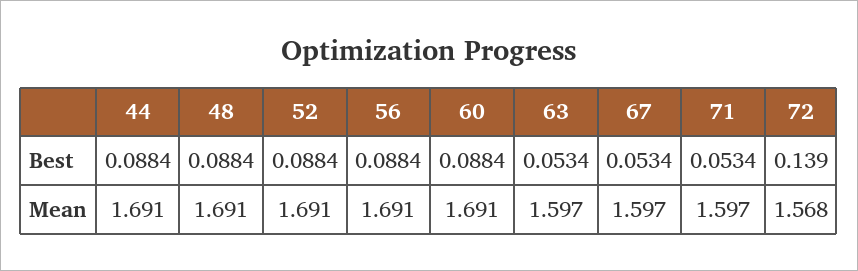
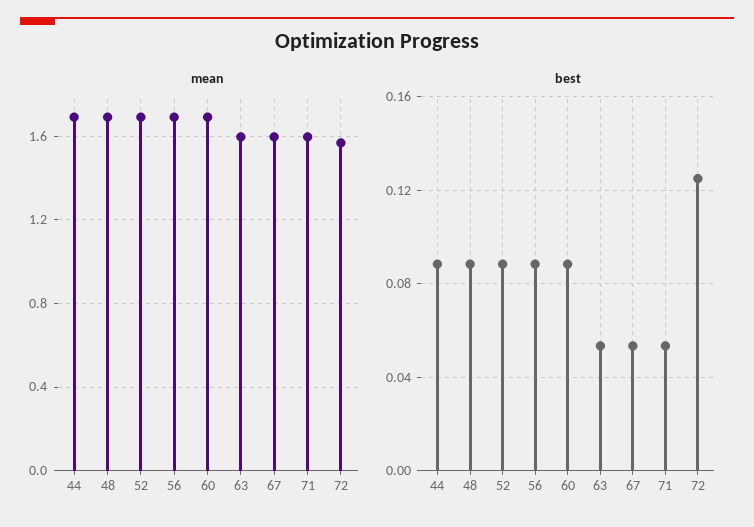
Best, 72: 0.139 -> 0.125

